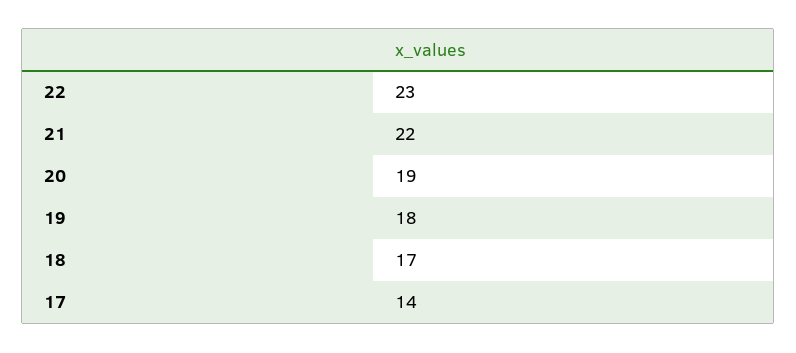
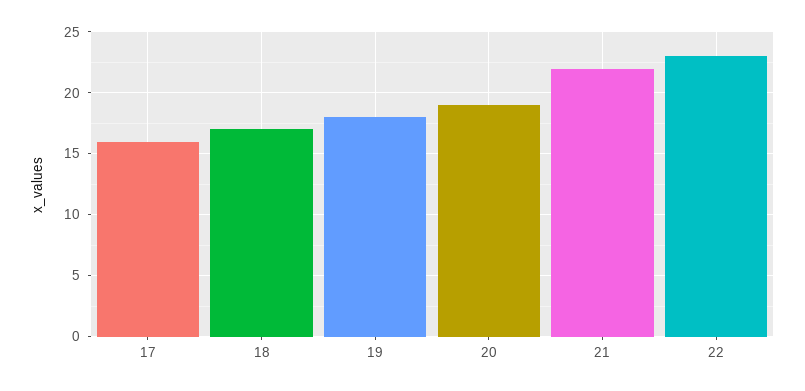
17: 14 -> 16

